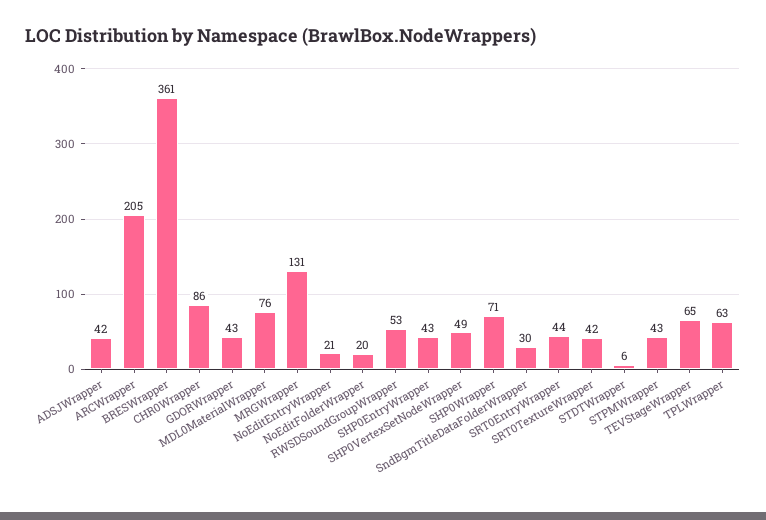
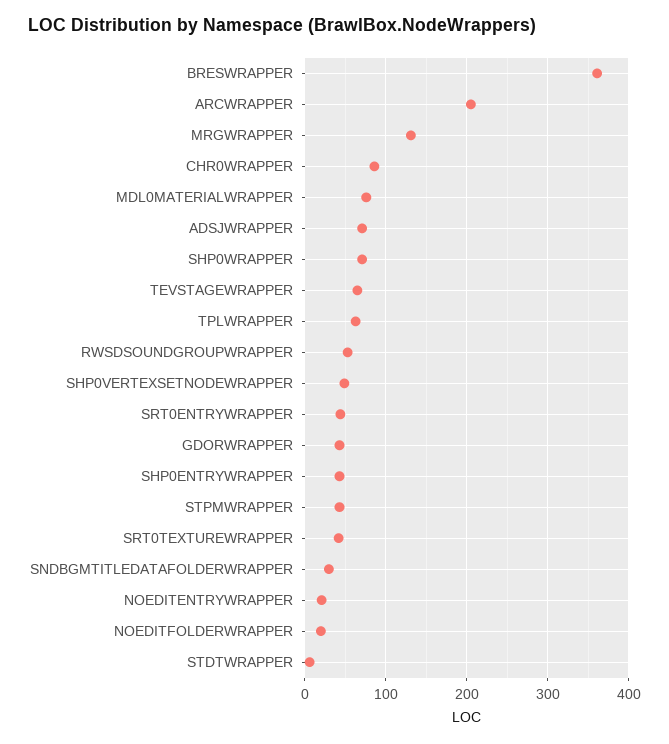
ADSJWrapper: 42 -> 70

